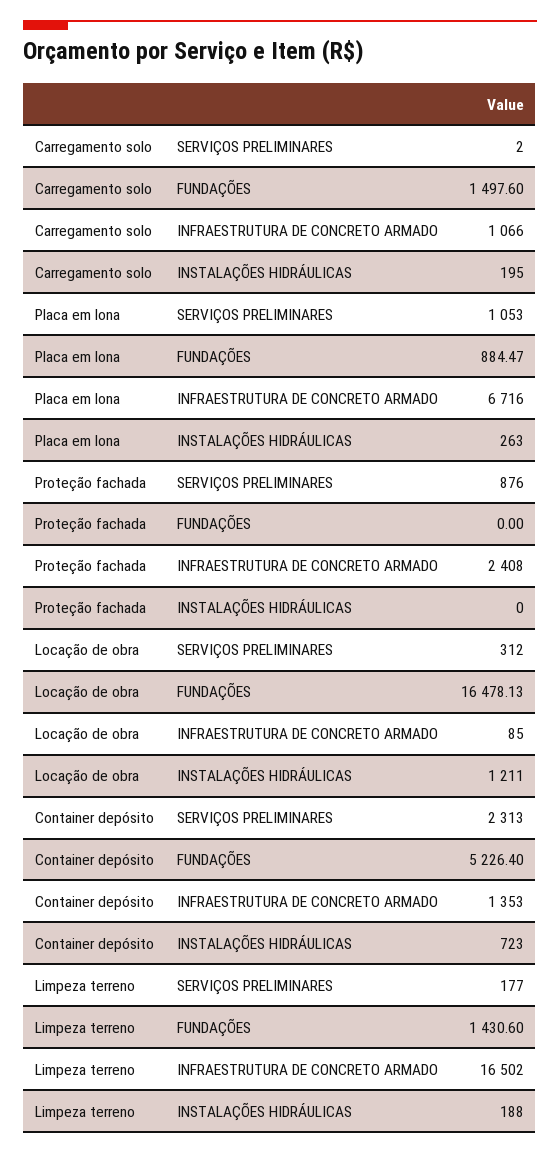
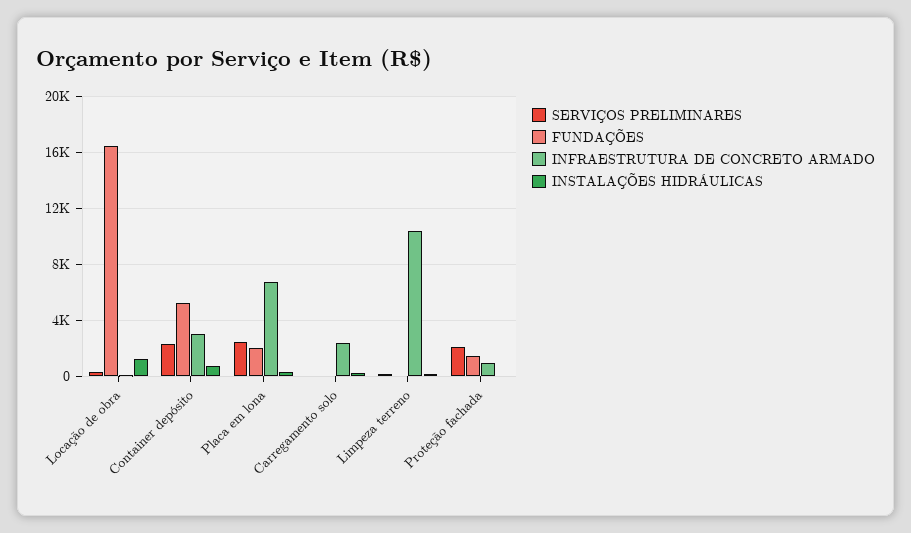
FUNDAÇÕES, Carregamento solo: 1497.6 -> 0
INFRAESTRUTURA DE CONCRETO ARMADO, Carregamento solo: 1066 -> 2500
SERVIÇOS PRELIMINARES, Placa em lona: 1053 -> 2500
FUNDAÇÕES, Placa em lona: 884.47 -> 2000
SERVIÇOS PRELIMINARES, Proteção fachada: 876 -> 2000
FUNDAÇÕES, Proteção fachada: 0 -> 1500
INFRAESTRUTURA DE CONCRETO ARMADO, Proteção fachada: 2408 -> 1000
INFRAESTRUTURA DE CONCRETO ARMADO, Container depósito: 1353 -> 3000
FUNDAÇÕES, Limpeza terreno: 1430.6 -> 0
INFRAESTRUTURA DE CONCRETO ARMADO, Limpeza terreno: 16502 -> 10500

